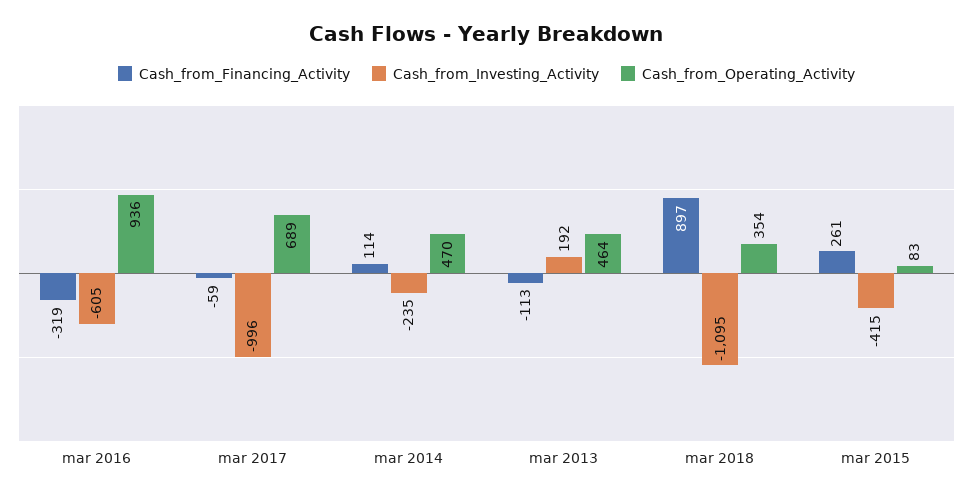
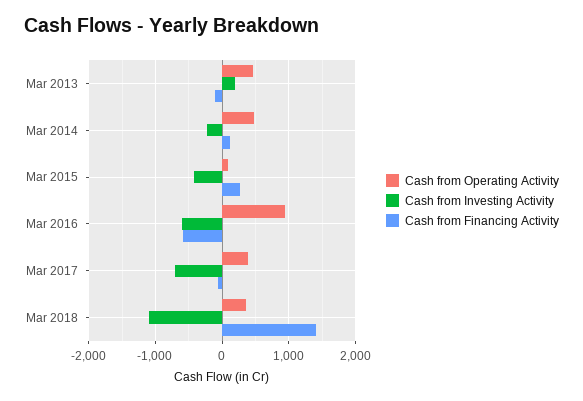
Cash_from_Financing_Activity, mar 2016: -319 -> -600
Cash_from_Investing_Activity, mar 2017: -996 -> -700
Cash_from_Operating_Activity, mar 2017: 689 -> 400
Cash_from_Financing_Activity, mar 2018: 897 -> 1400

